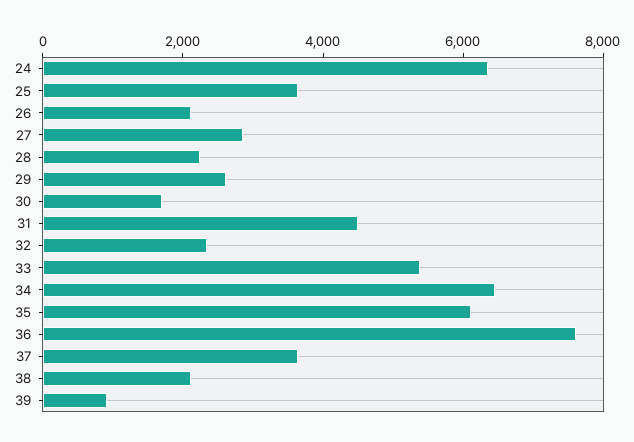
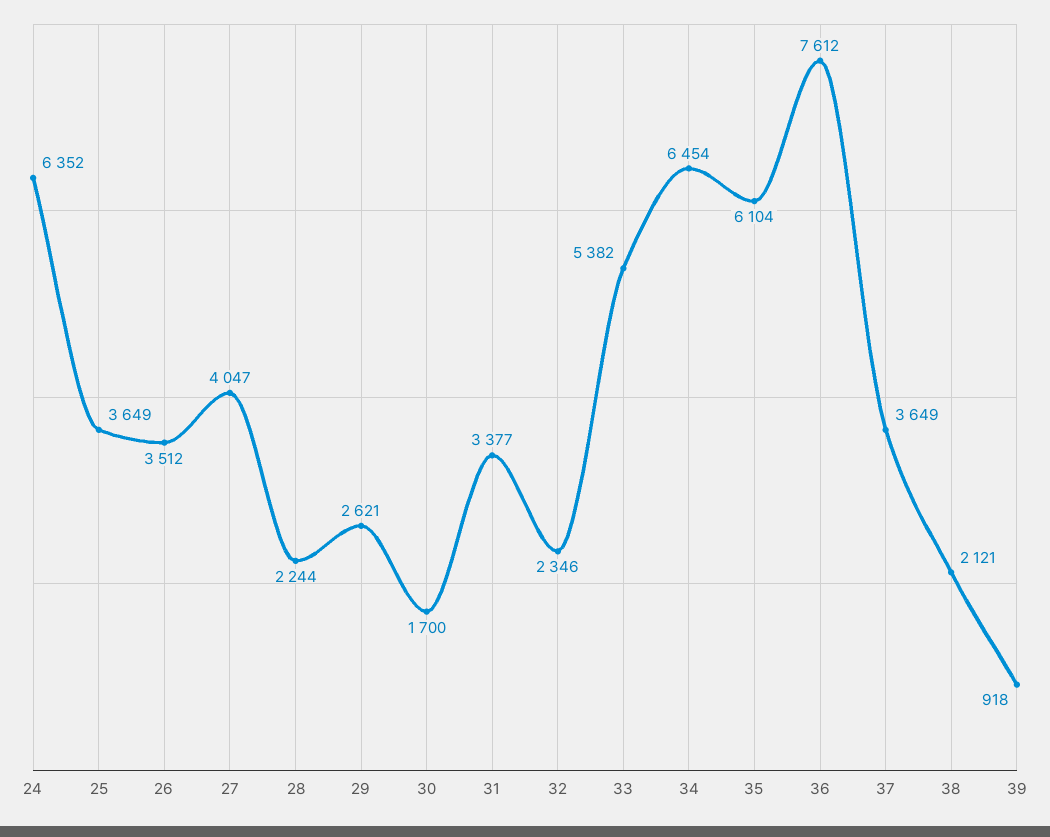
26: 2000 -> 3512
27: 3000 -> 4047
31: 4500 -> 3377

